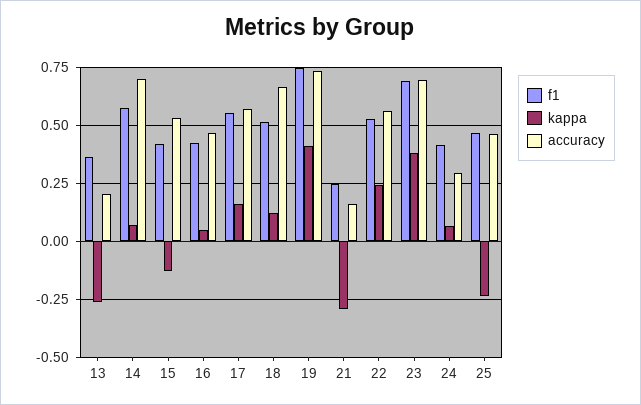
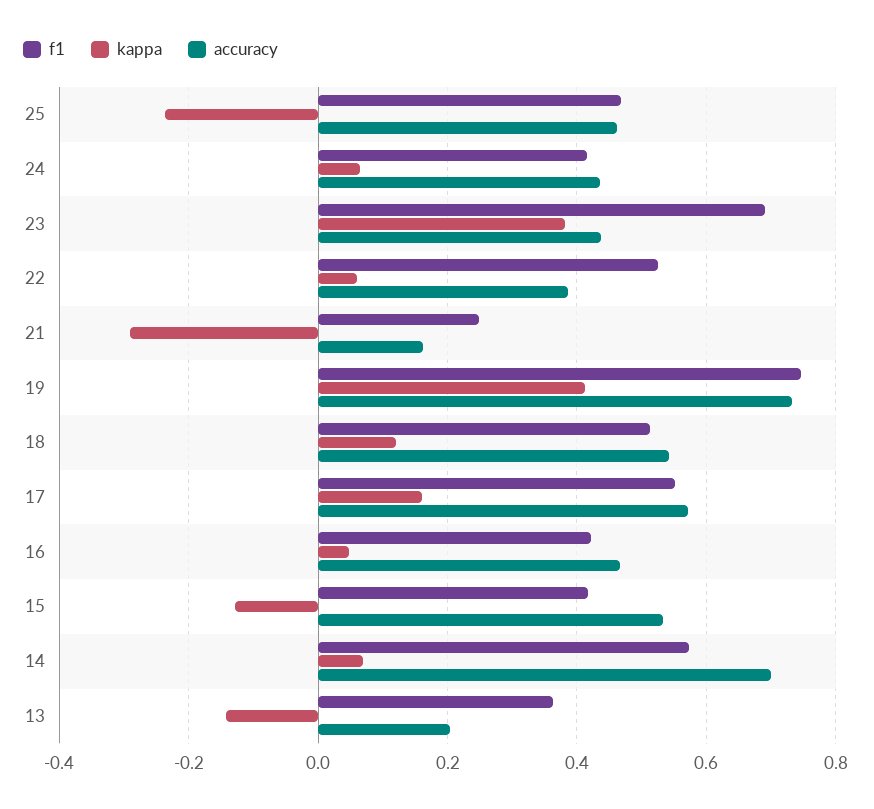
kappa, 13: -0.25 -> -0.14
accuracy, 18: 0.65 -> 0.54
kappa, 22: 0.25 -> 0.06
accuracy, 22: 0.55 -> 0.38
accuracy, 23: 0.7 -> 0.44
accuracy, 24: 0.3 -> 0.44

